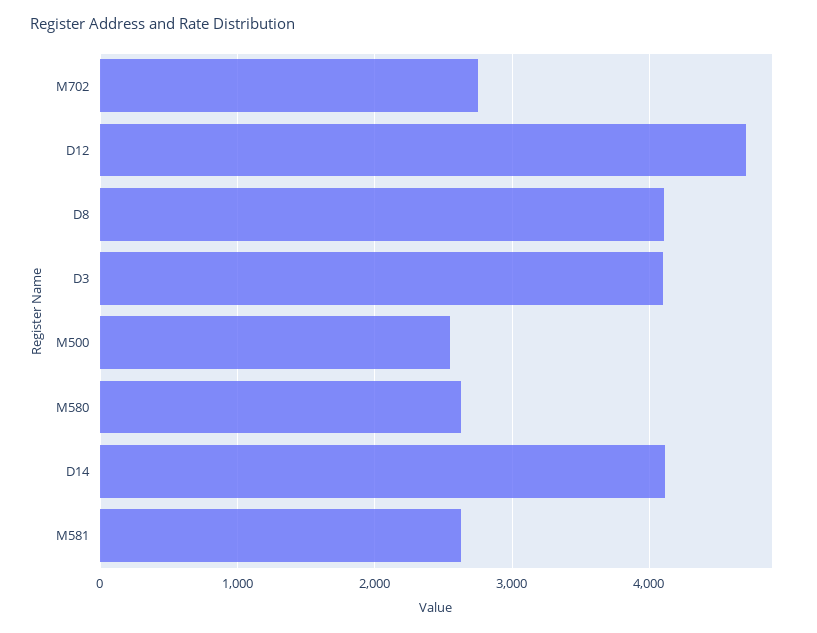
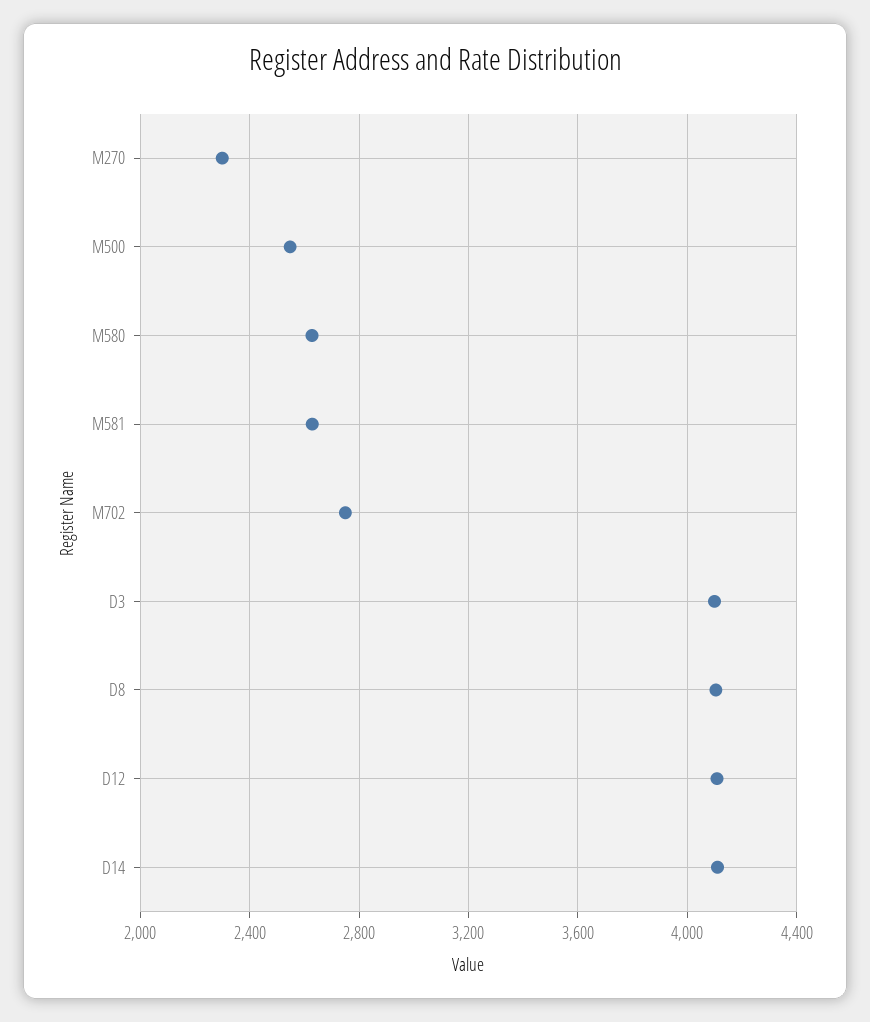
D12: 4700 -> 4100
M270: none -> 2300

